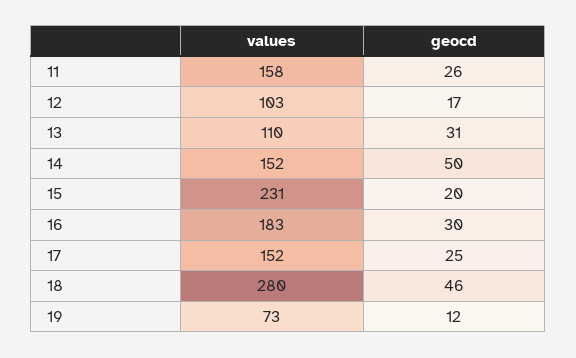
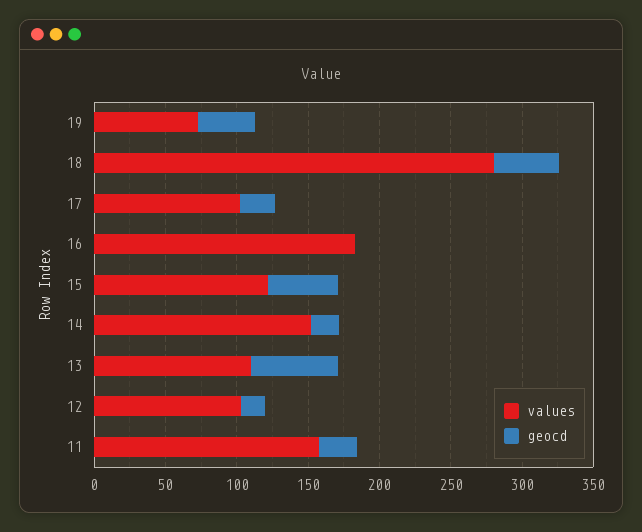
geocd, 13: 31 -> 60
geocd, 14: 50 -> 20
values, 15: 231 -> 120
geocd, 15: 20 -> 50
geocd, 16: 30 -> 0
values, 17: 152 -> 100
geocd, 19: 12 -> 40

